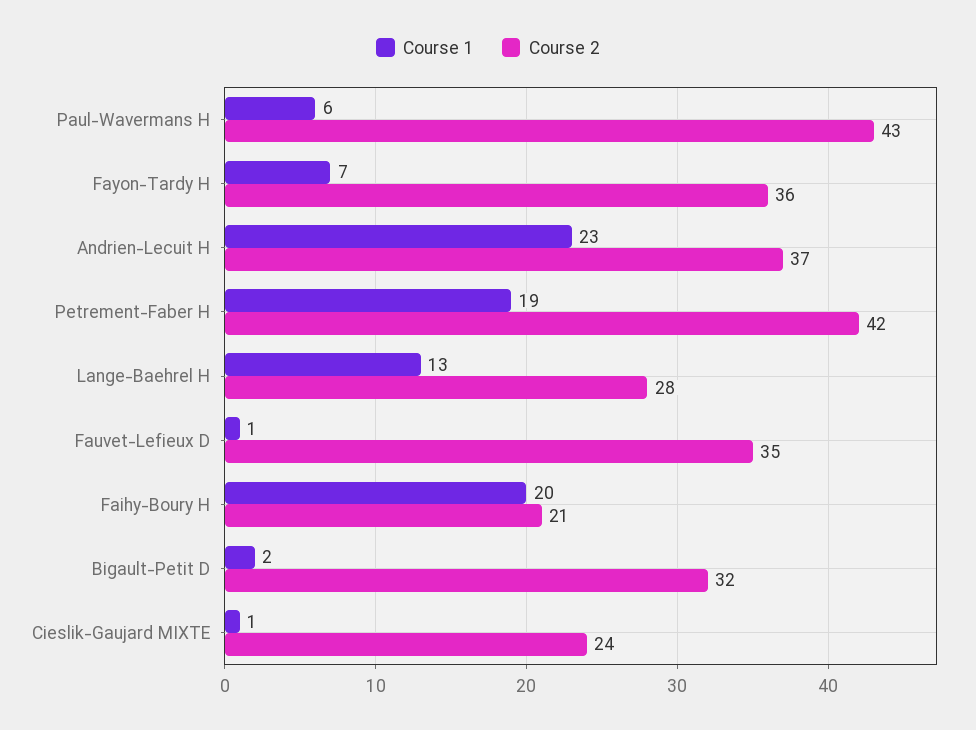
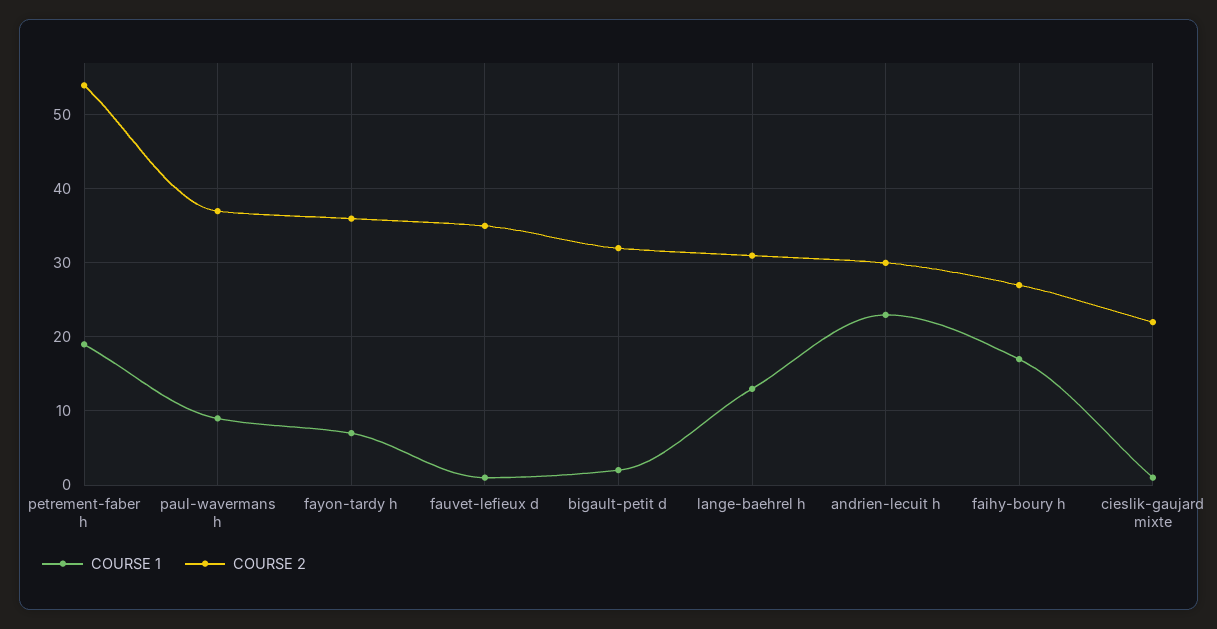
Course 1, Paul-Wavermans H: 6 -> 9
Course 2, Paul-Wavermans H: 43 -> 37
Course 2, Andrien-Lecuit H: 37 -> 30
Course 2, Petrement-Faber H: 42 -> 54
Course 2, Lange-Baehrel H: 28 -> 31
Course 1, Faihy-Boury H: 20 -> 17
Course 2, Faihy-Boury H: 21 -> 27
Course 2, Cieslik-Gaujard MIXTE: 24 -> 22

